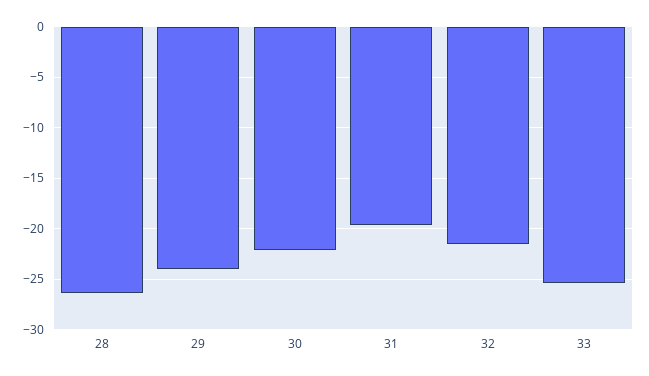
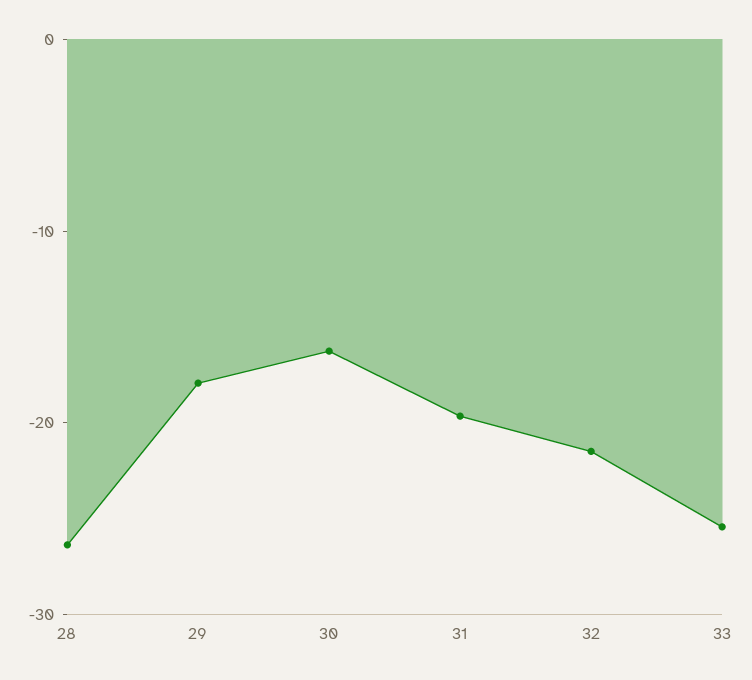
29: -24 -> -18
30: -22 -> -16

